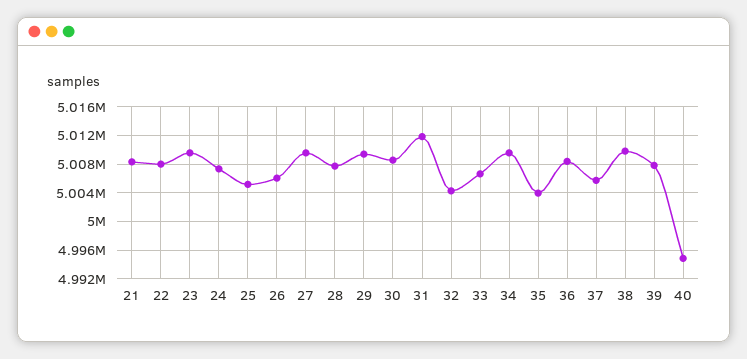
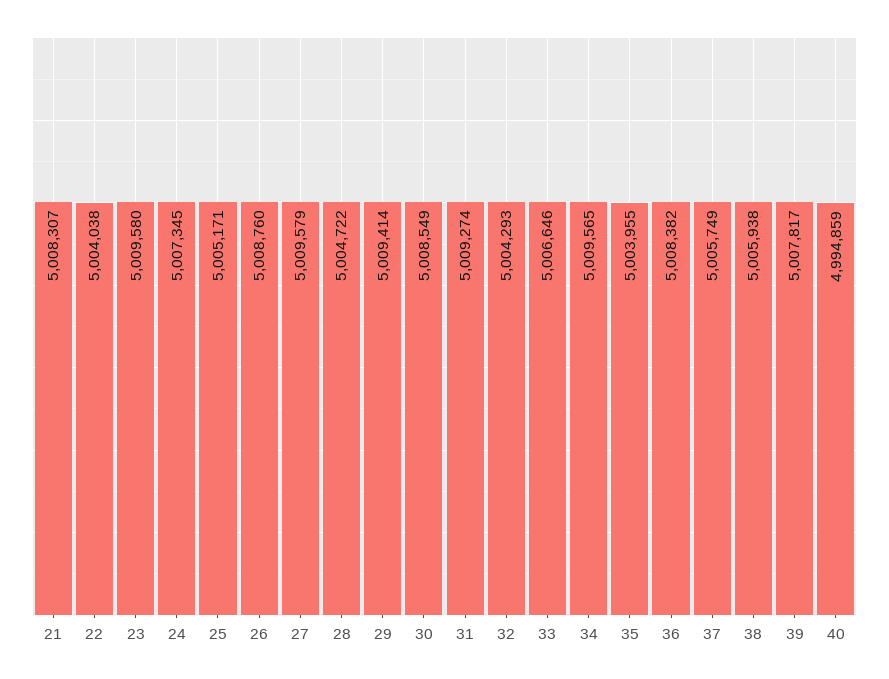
22: 5008000 -> 5004038
26: 5006000 -> 5008760
28: 5008000 -> 5004722
31: 5012000 -> 5009274
38: 5010000 -> 5005938

